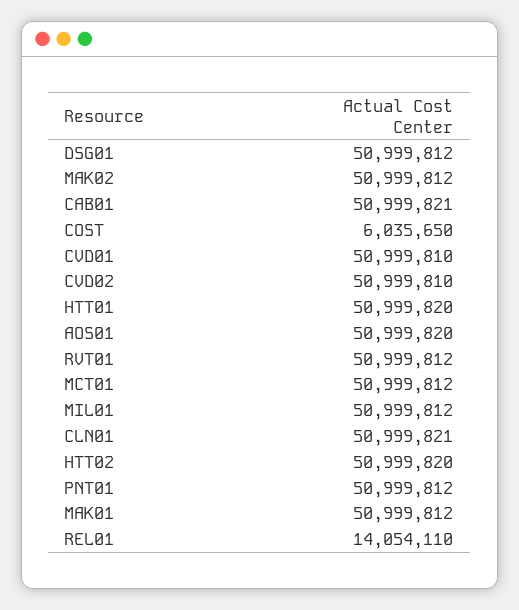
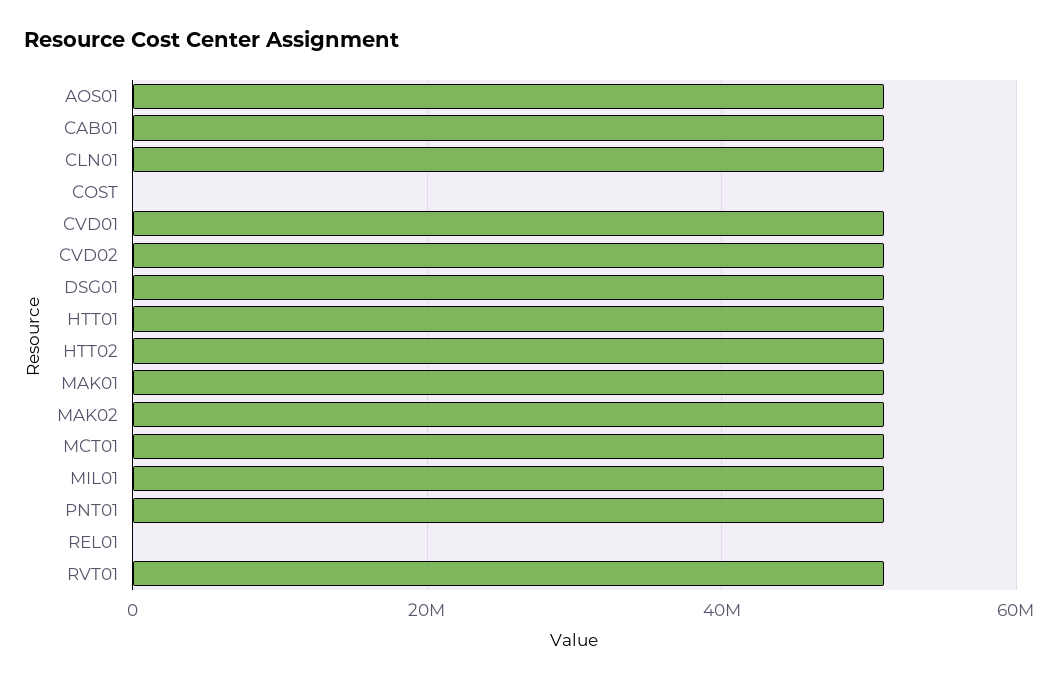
COST: 6035650 -> 0
REL01: 14054110 -> 0

